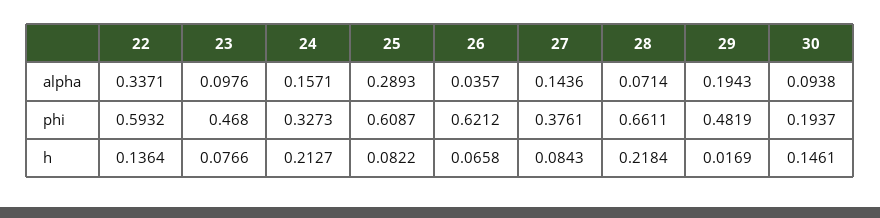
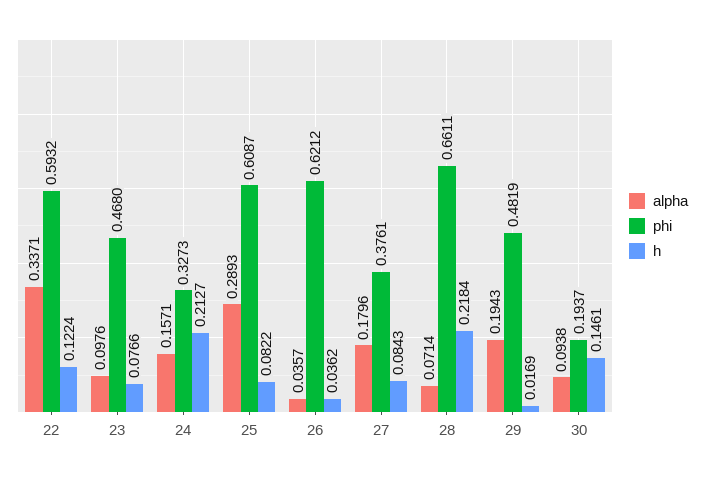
alpha, 27: 0.1436 -> 0.1796
h, 22: 0.1364 -> 0.1224
h, 26: 0.0658 -> 0.0362

